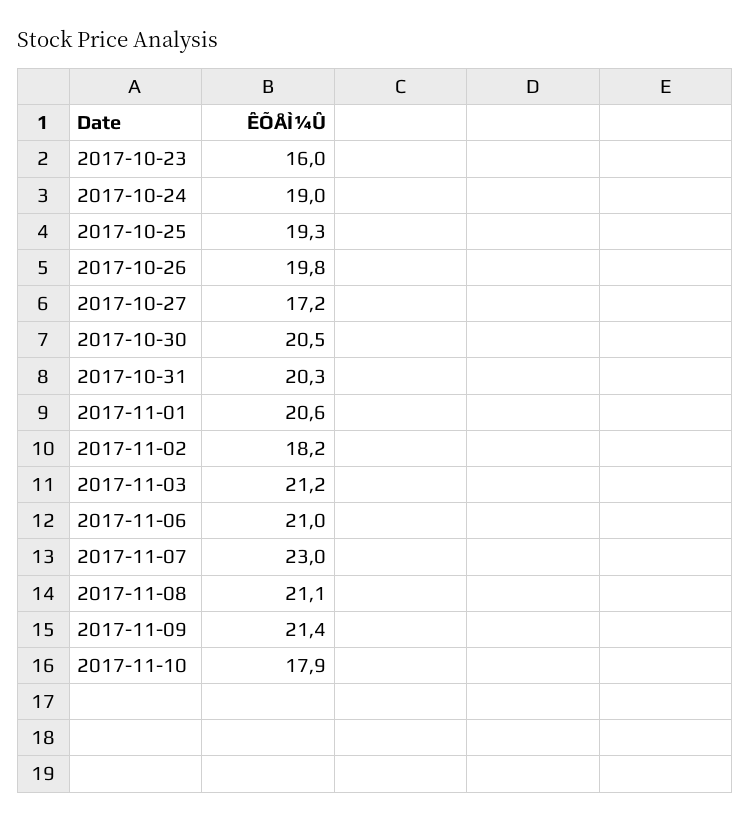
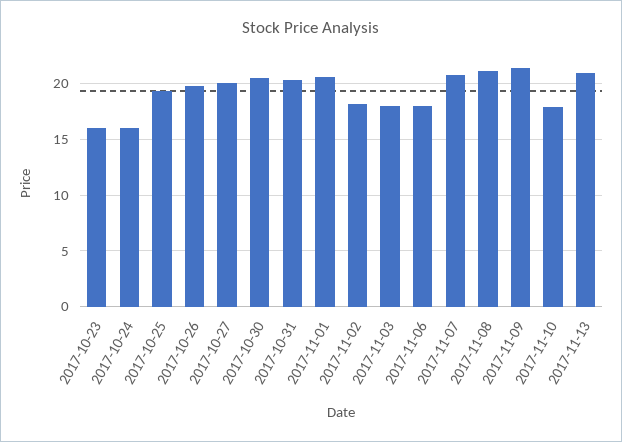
2017-10-24: 19 -> 16
2017-10-27: 17.2 -> 20
2017-11-03: 21.2 -> 18
2017-11-06: 21 -> 18
2017-11-07: 23 -> 21
2017-11-13: none -> 21

